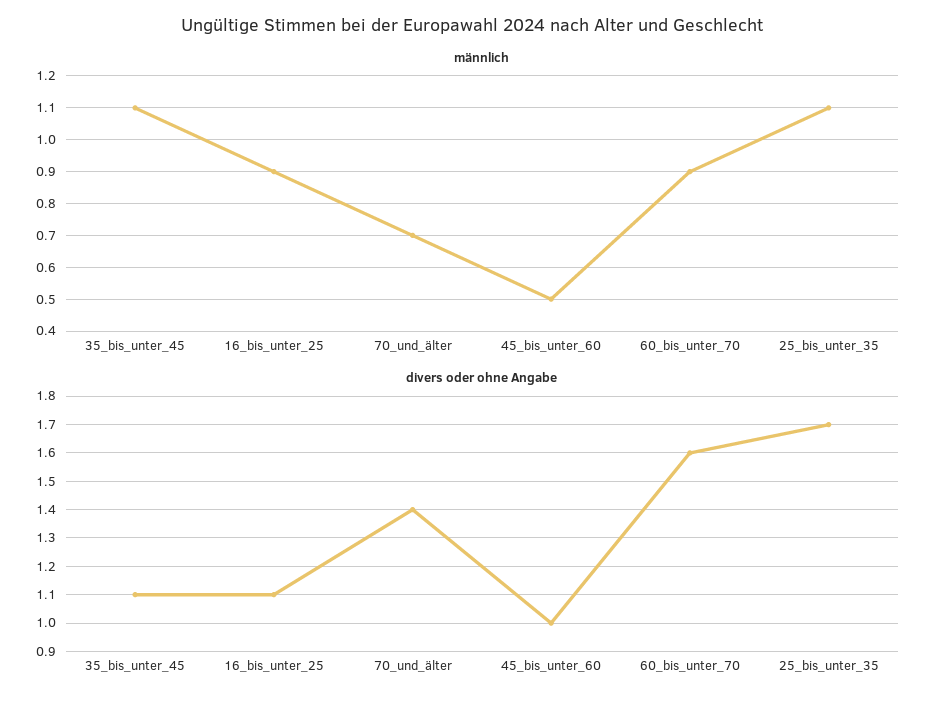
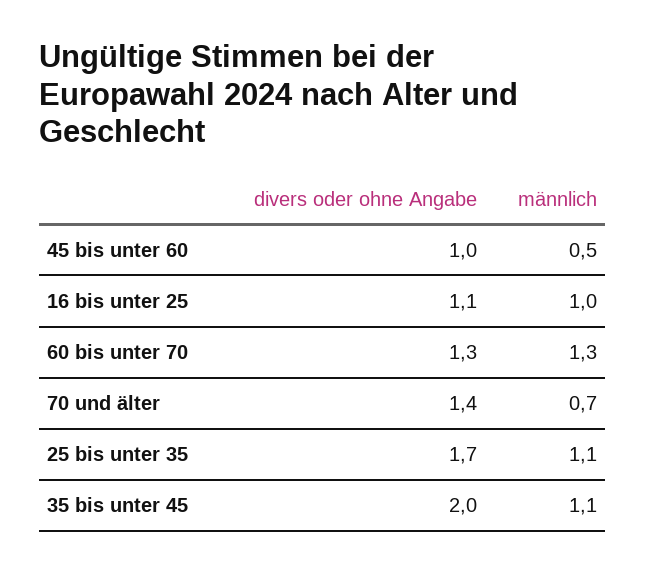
männlich, 16_bis_unter_25: 0.9 -> 1
männlich, 60_bis_unter_70: 0.9 -> 1.3
divers oder ohne Angabe, 35_bis_unter_45: 1.1 -> 2
divers oder ohne Angabe, 60_bis_unter_70: 1.6 -> 1.3

